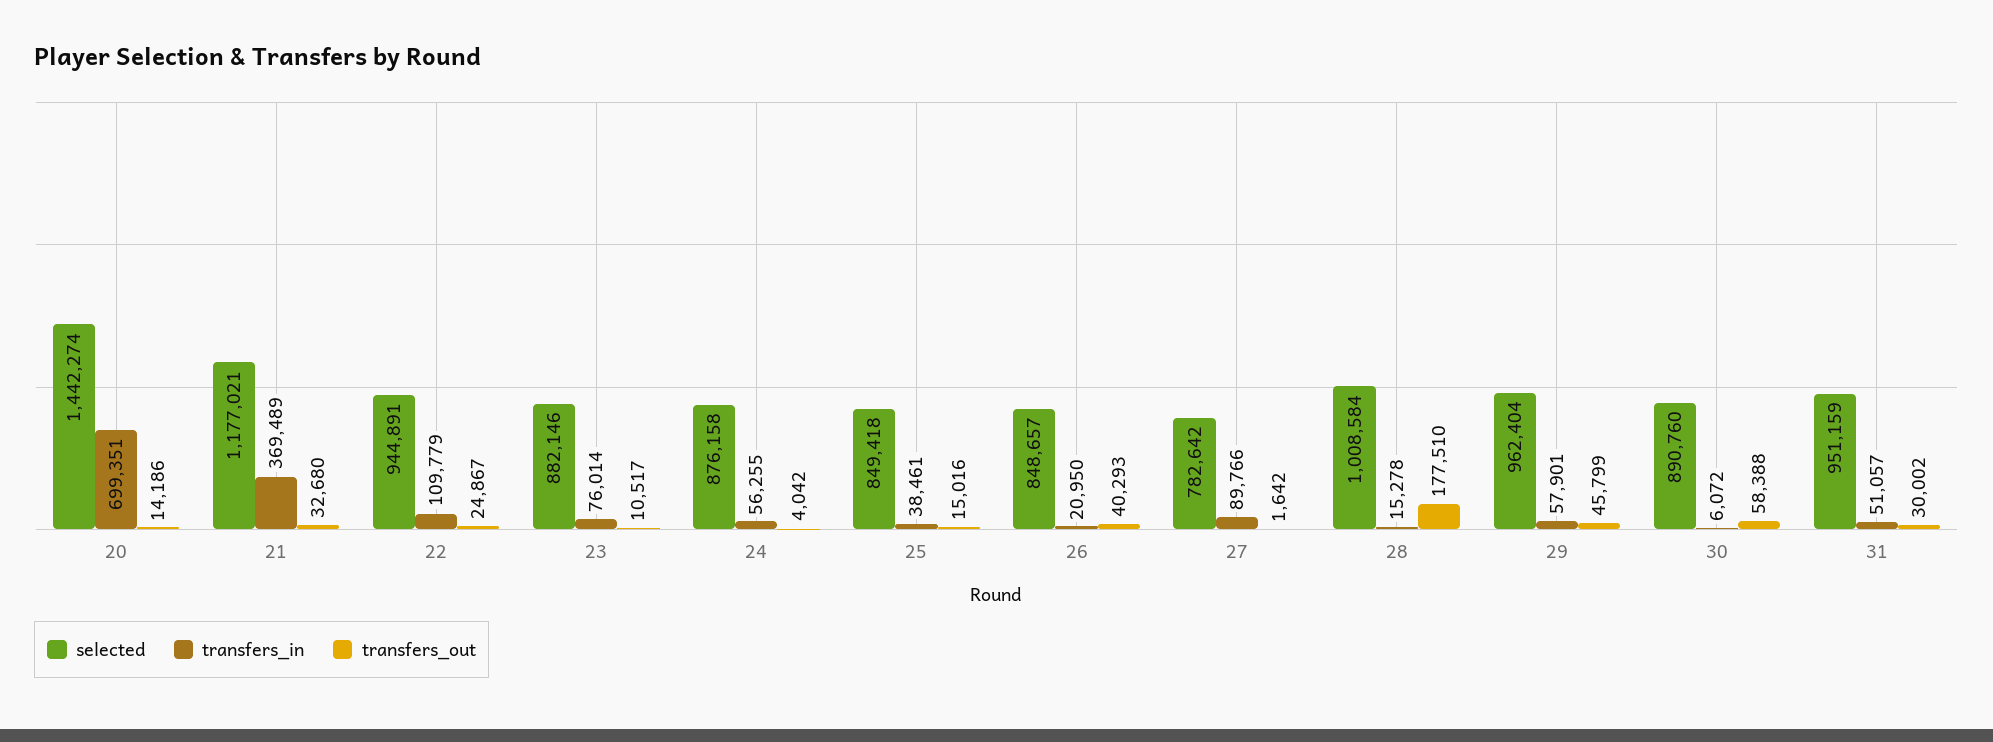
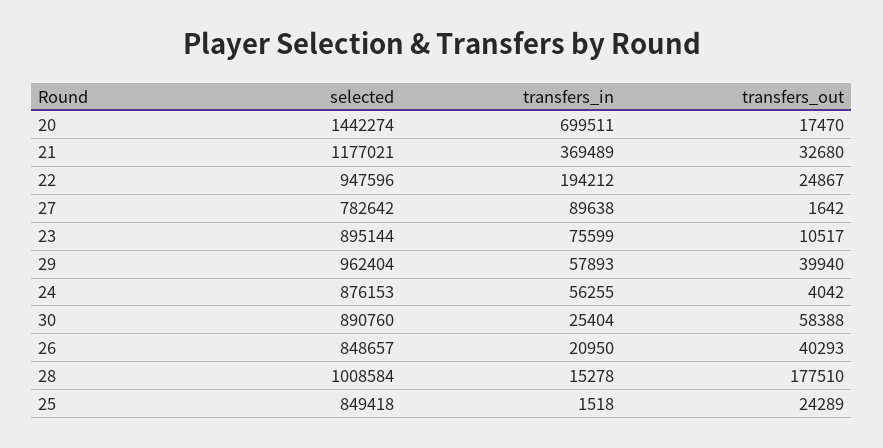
transfers_in, 20: 699351 -> 699511
transfers_out, 20: 14186 -> 17470
selected, 22: 944891 -> 947596
transfers_in, 22: 109779 -> 194212
selected, 23: 882146 -> 895144
transfers_in, 23: 76014 -> 75599
selected, 24: 876158 -> 876153
transfers_in, 25: 38461 -> 1518
transfers_out, 25: 15016 -> 24289
transfers_in, 27: 89766 -> 89638
transfers_in, 29: 57901 -> 57893
transfers_out, 29: 45799 -> 39940
transfers_in, 30: 6072 -> 25404
selected, 31: 951159 -> none
transfers_in, 31: 51057 -> none
transfers_out, 31: 30002 -> none

